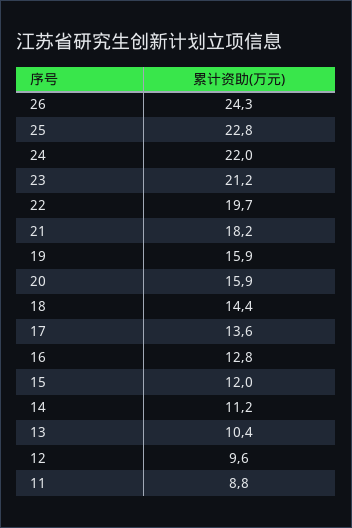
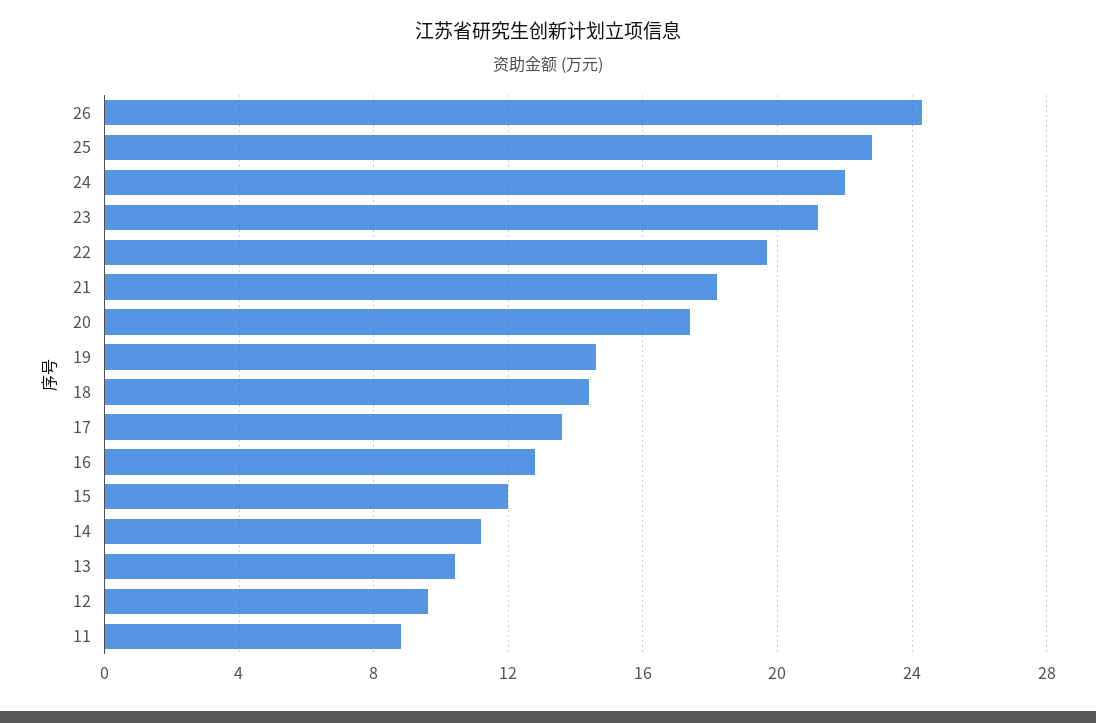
19: 15.9 -> 14.5
20: 15.9 -> 17.5

